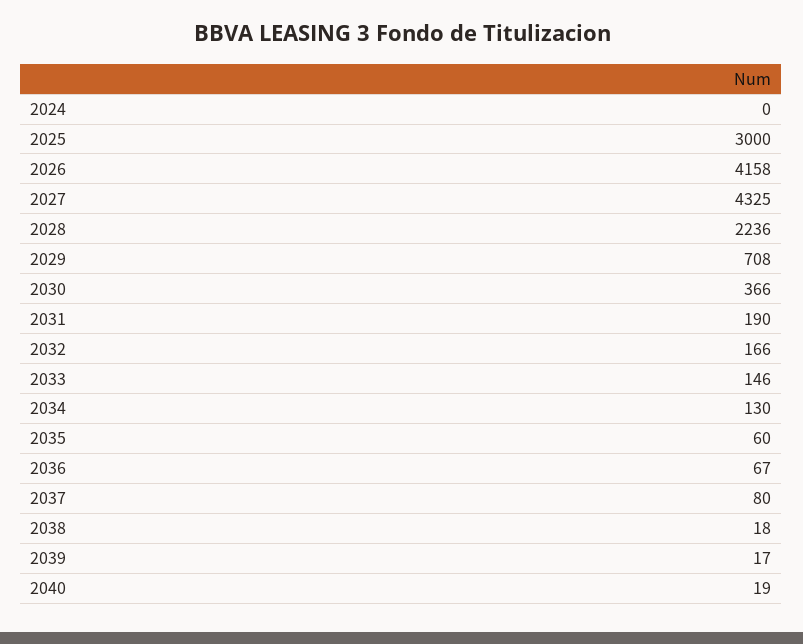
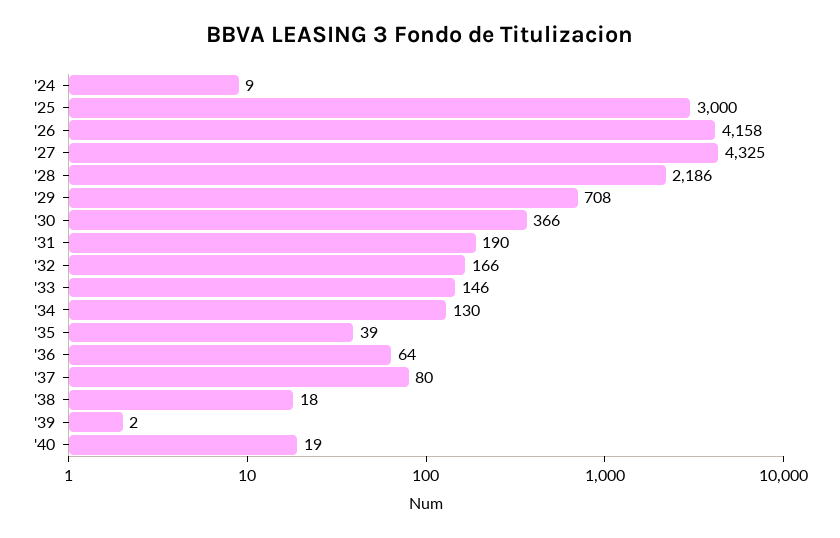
2024: 0 -> 9
2028: 2236 -> 2186
2035: 60 -> 39
2036: 67 -> 64
2039: 17 -> 2

